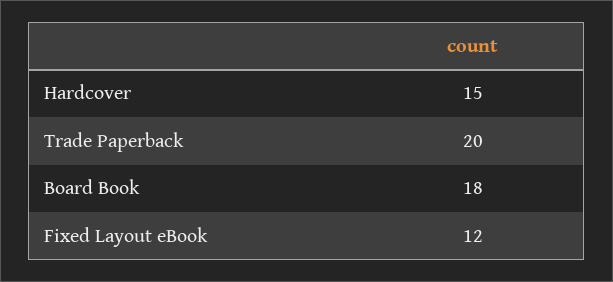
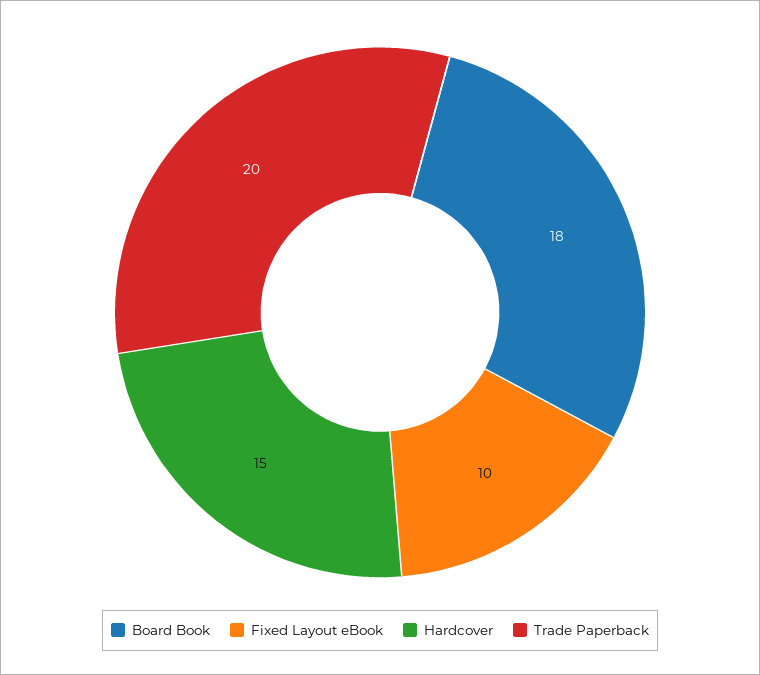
Fixed Layout eBook: 12 -> 10

